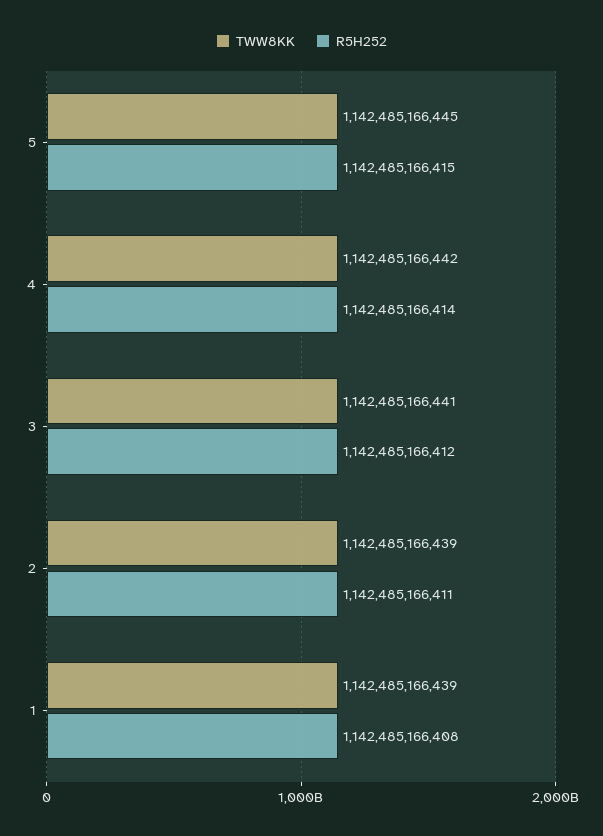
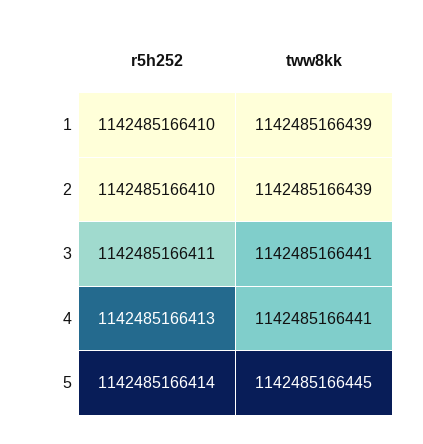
R5H252, 5: 1142485166415 -> 1142485166414
TWW8KK, 4: 1142485166442 -> 1142485166441
R5H252, 4: 1142485166414 -> 1142485166413
R5H252, 3: 1142485166412 -> 1142485166411
R5H252, 2: 1142485166411 -> 1142485166410
R5H252, 1: 1142485166408 -> 1142485166410

